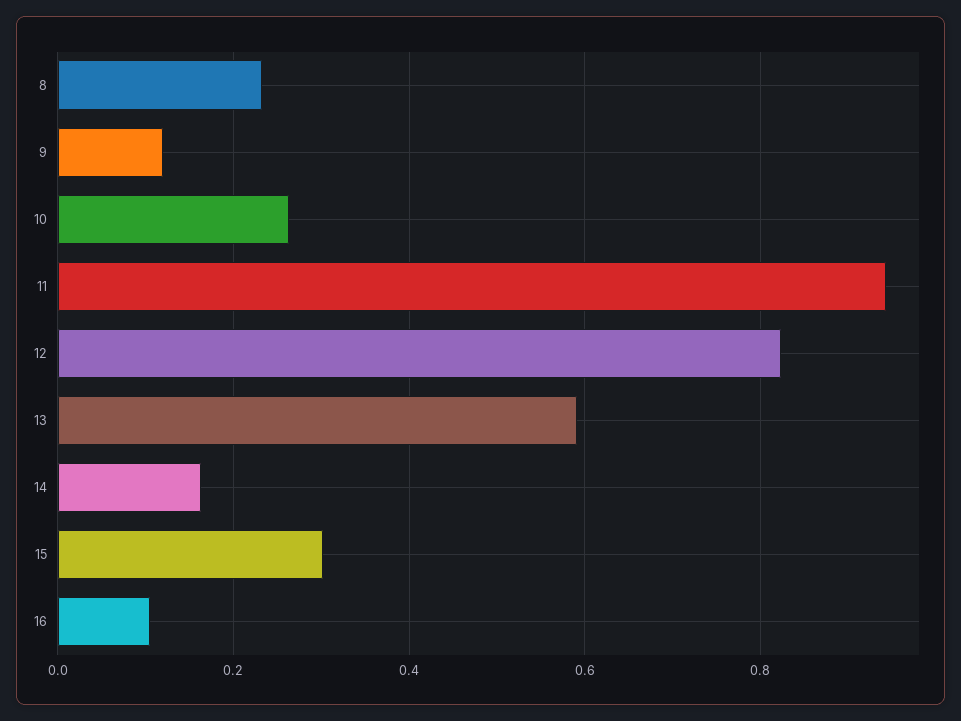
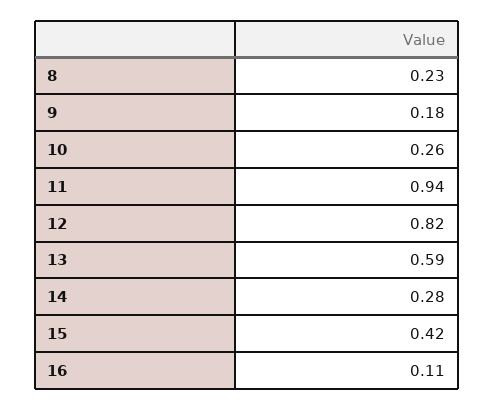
9: 0.12 -> 0.18
14: 0.16 -> 0.28
15: 0.3 -> 0.42

